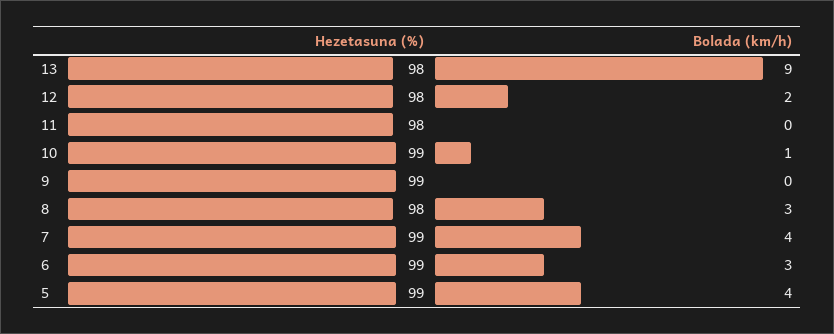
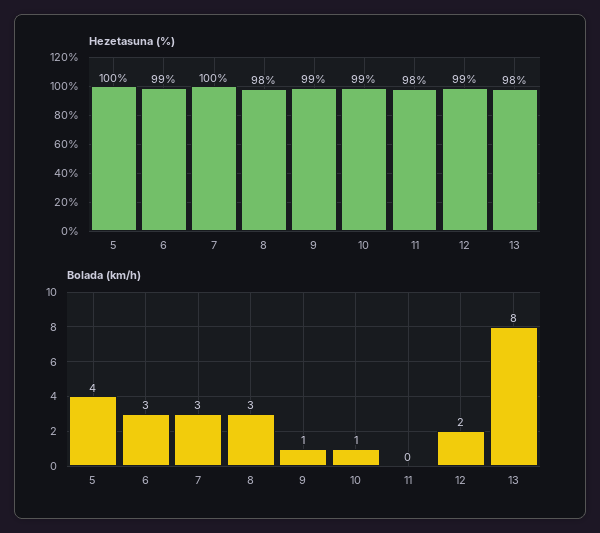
Bolada (km/h), 13: 9 -> 8
Hezetasuna (%), 12: 98 -> 99
Bolada (km/h), 9: 0 -> 1
Hezetasuna (%), 7: 99 -> 100
Bolada (km/h), 7: 4 -> 3
Hezetasuna (%), 5: 99 -> 100

